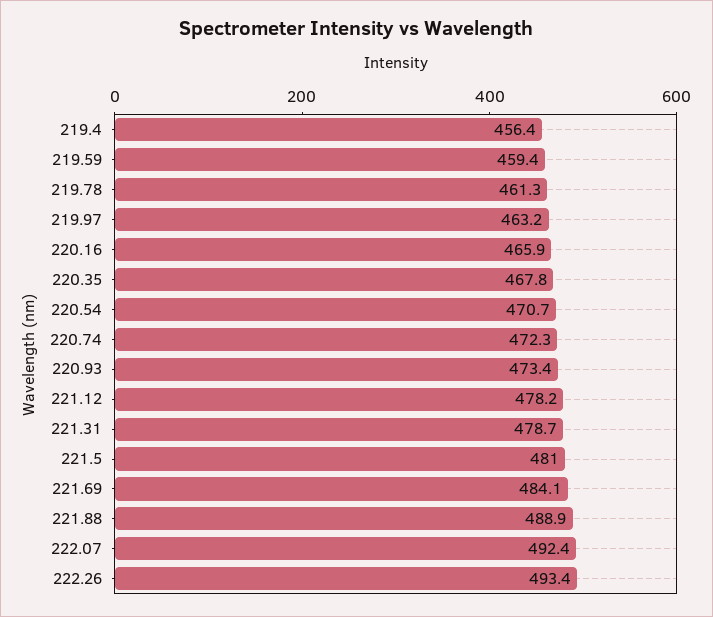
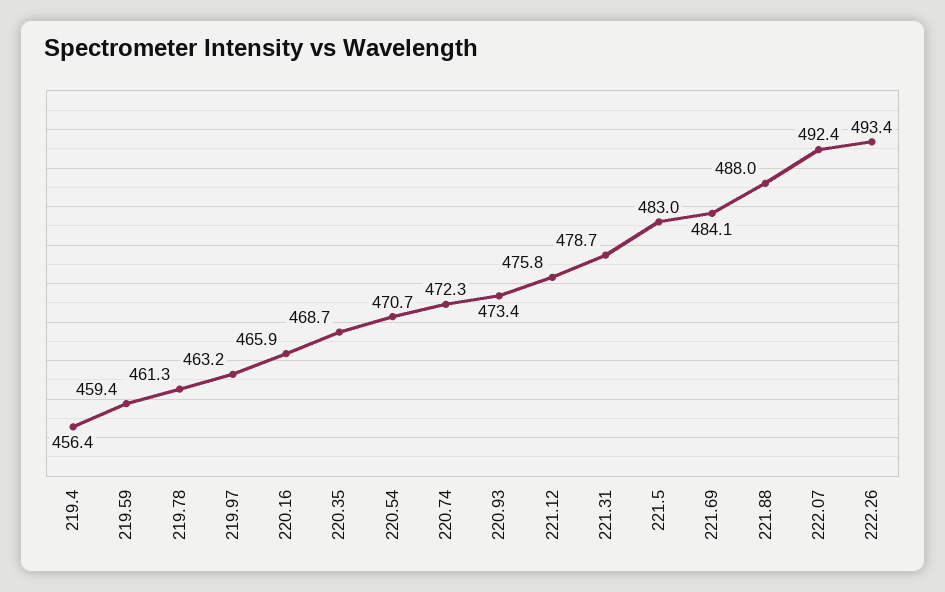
220.35: 467.8 -> 468.7
221.12: 478.2 -> 475.8
221.5: 481 -> 483
221.88: 488.9 -> 488

